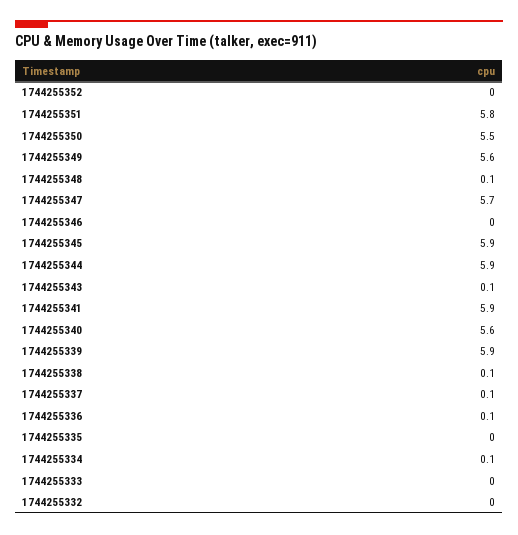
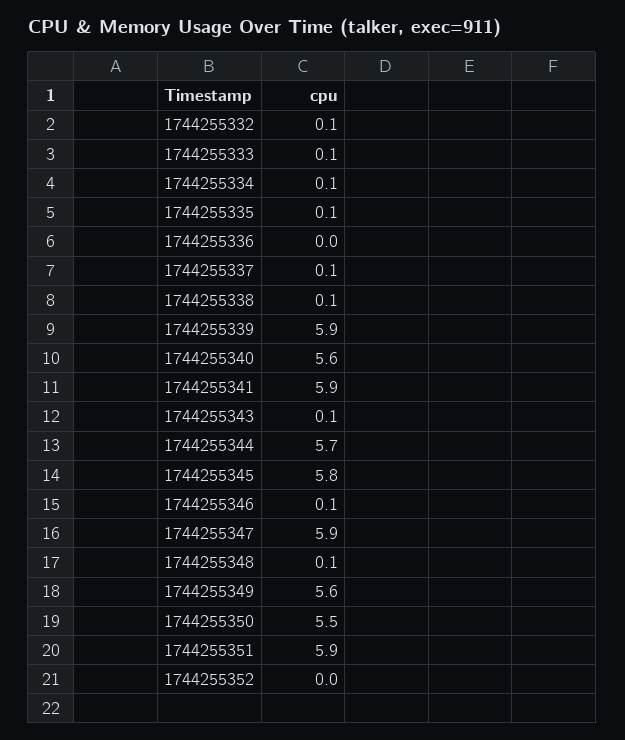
1744255351: 5.8 -> 5.9
1744255347: 5.7 -> 5.9
1744255346: 0 -> 0.1
1744255345: 5.9 -> 5.8
1744255344: 5.9 -> 5.7
1744255336: 0.1 -> 0
1744255335: 0 -> 0.1
1744255333: 0 -> 0.1
1744255332: 0 -> 0.1

